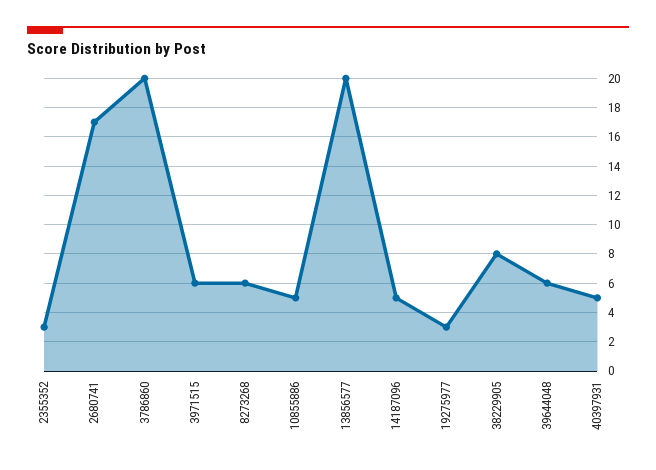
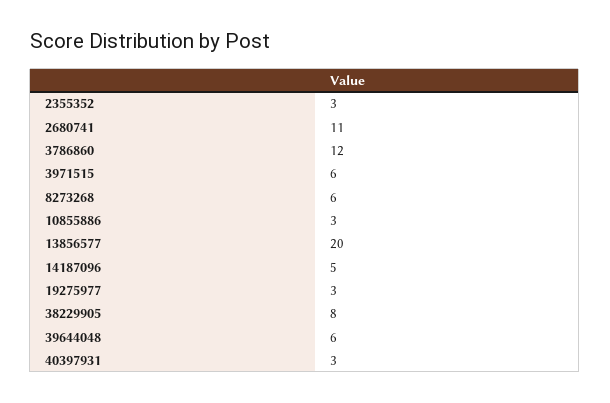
2680741: 17 -> 11
3786860: 20 -> 12
10855886: 5 -> 3
40397931: 5 -> 3

